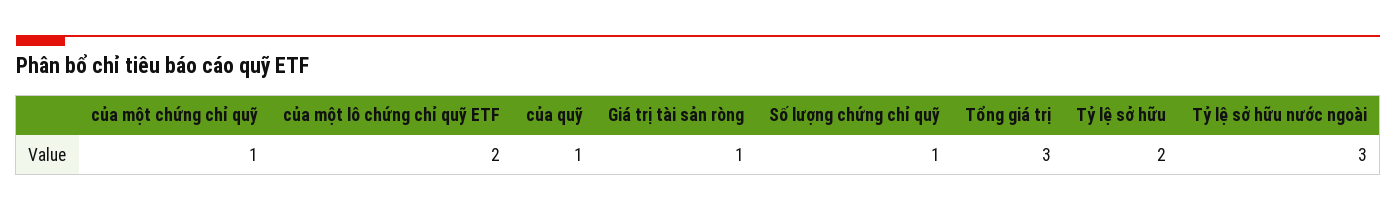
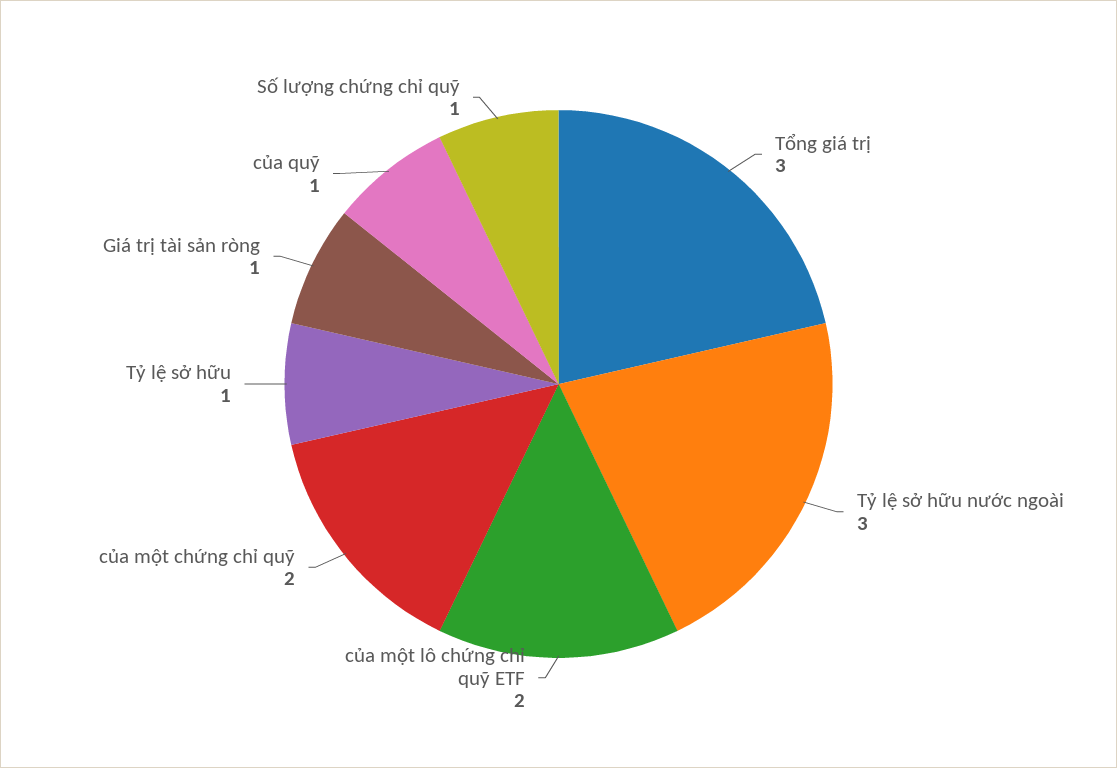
của một chứng chỉ quỹ: 1 -> 2
Tỷ lệ sở hữu: 2 -> 1

